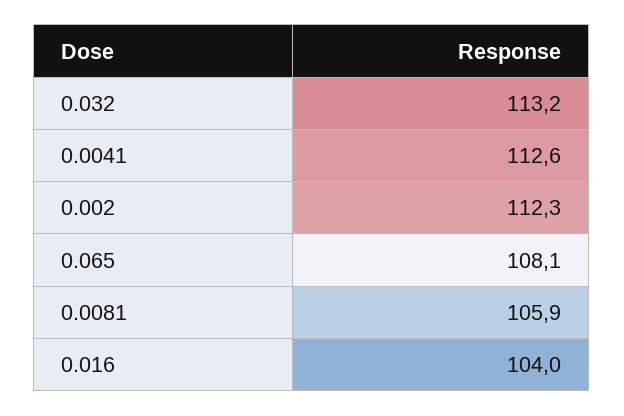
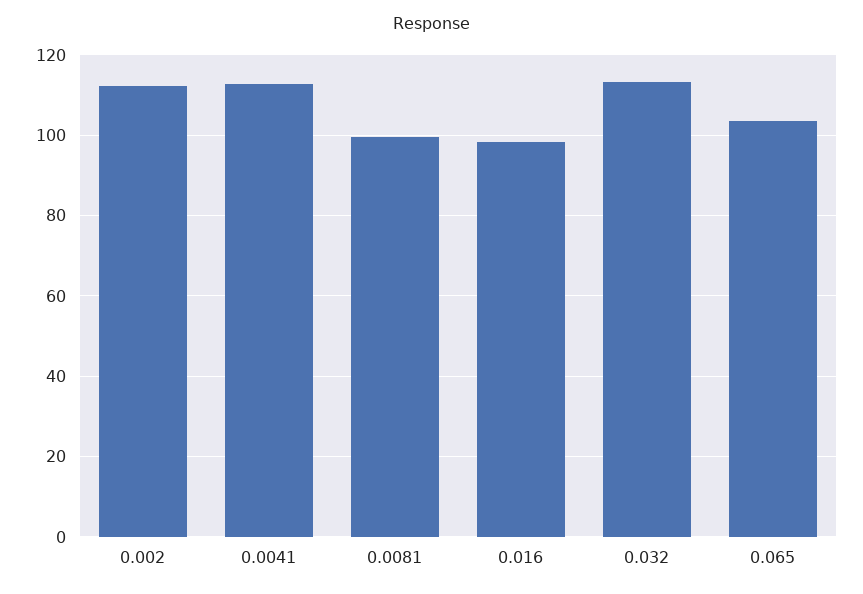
0.065: 108.1 -> 104
0.0081: 105.9 -> 100
0.016: 104 -> 98

